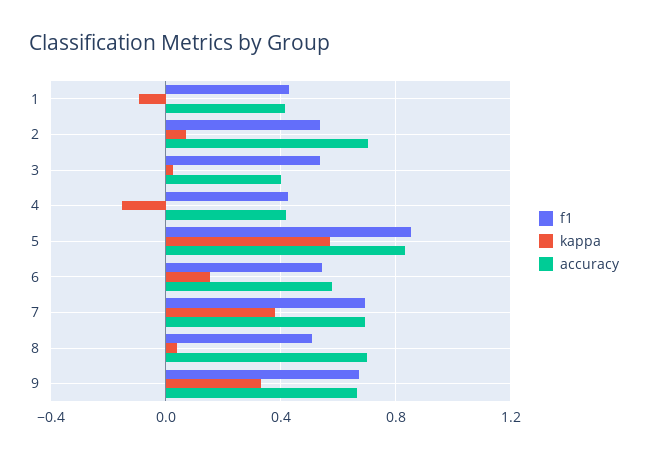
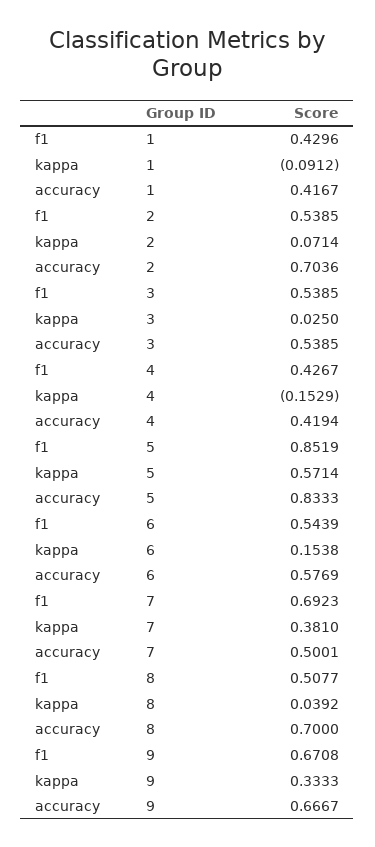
accuracy, 3: 0.4 -> 0.5385
accuracy, 7: 0.7 -> 0.5001

